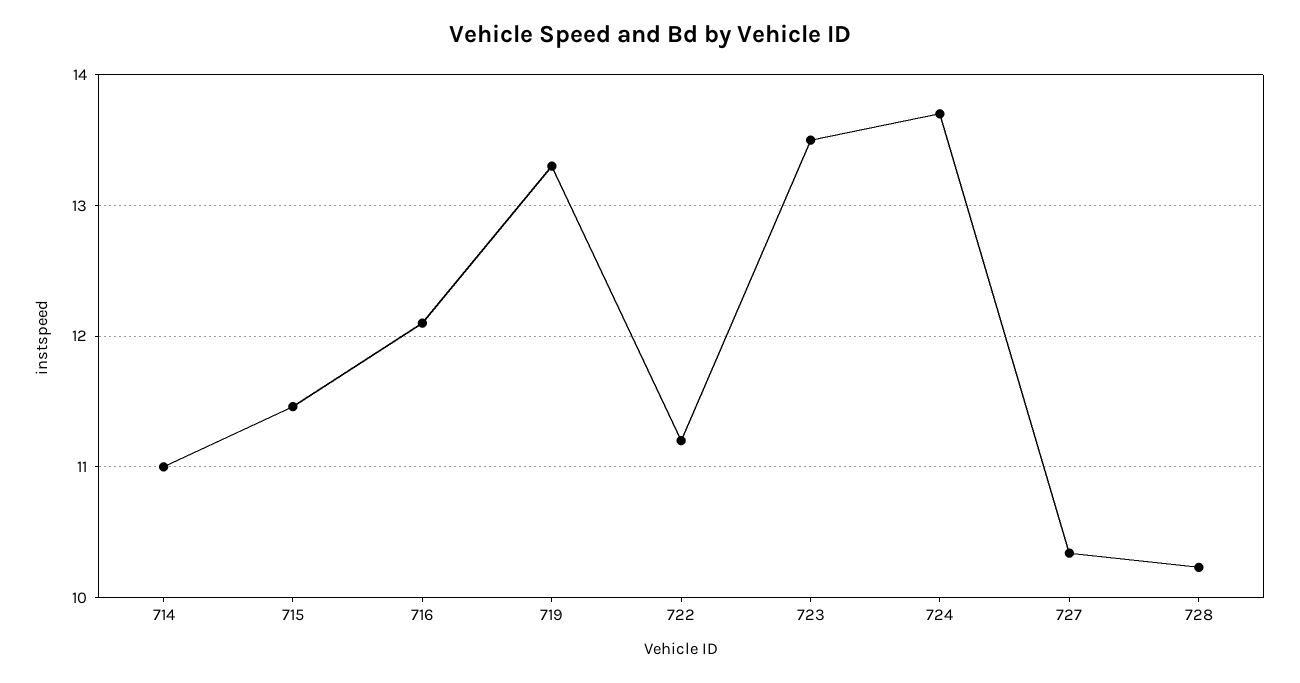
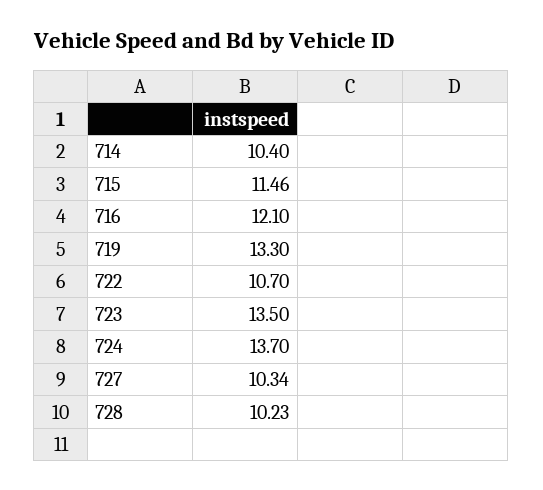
714: 11 -> 10.4
722: 11.2 -> 10.7

